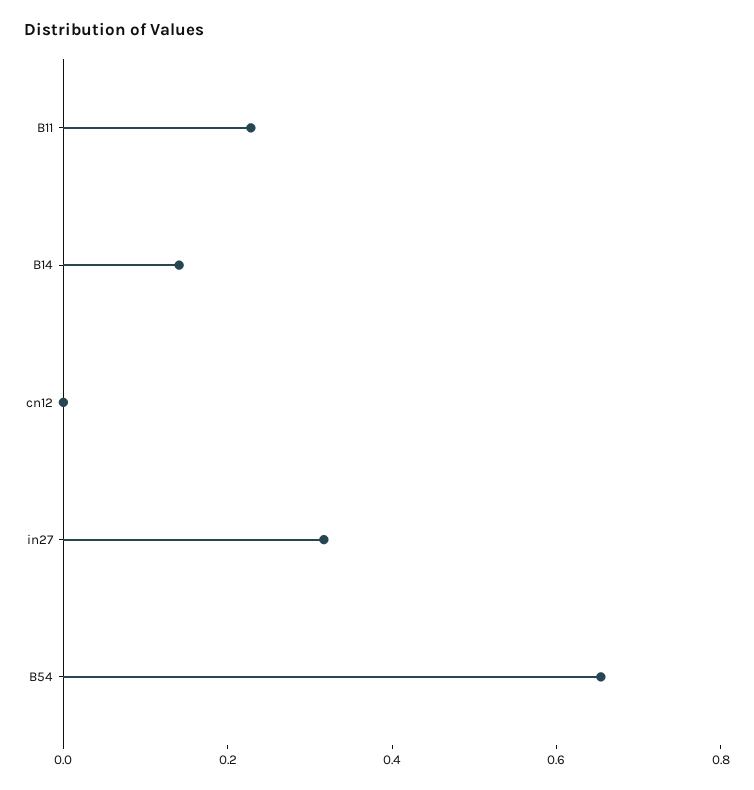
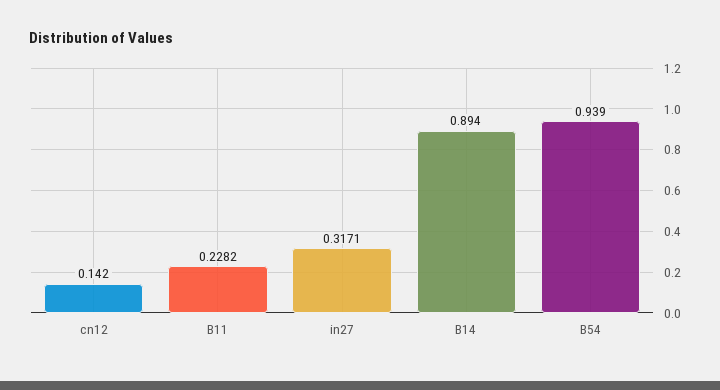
B14: 0.15 -> 0.894
cn12: 0 -> 0.142
B54: 0.65 -> 0.939

